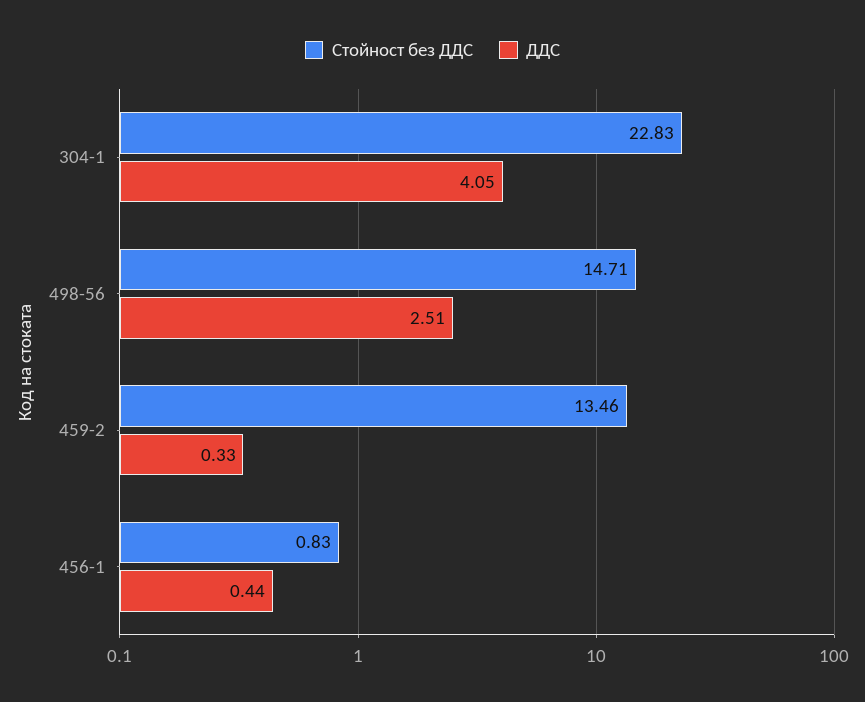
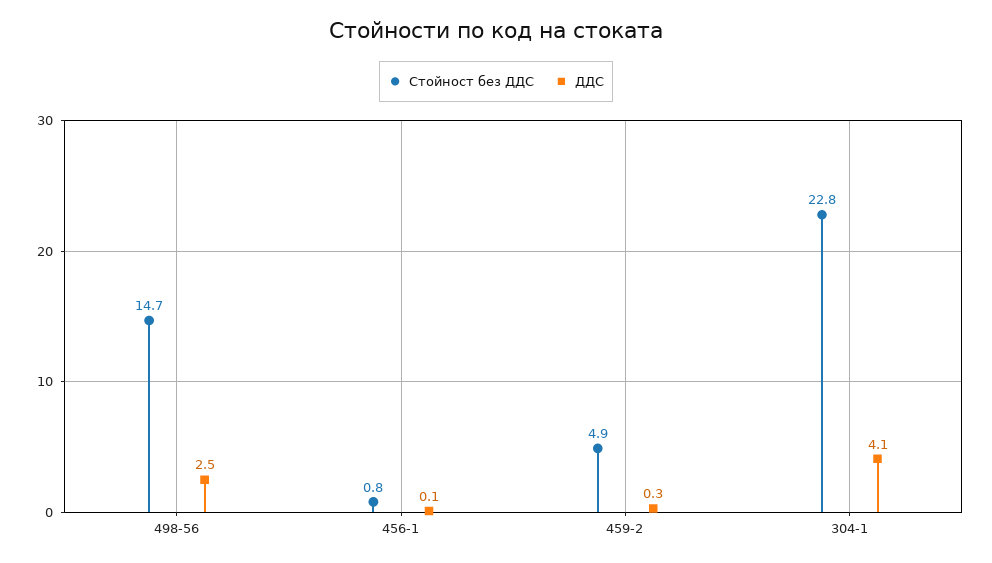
Стойност без ДДС, 459-2: 13.46 -> 4.9
ДДС, 456-1: 0.44 -> 0.1

